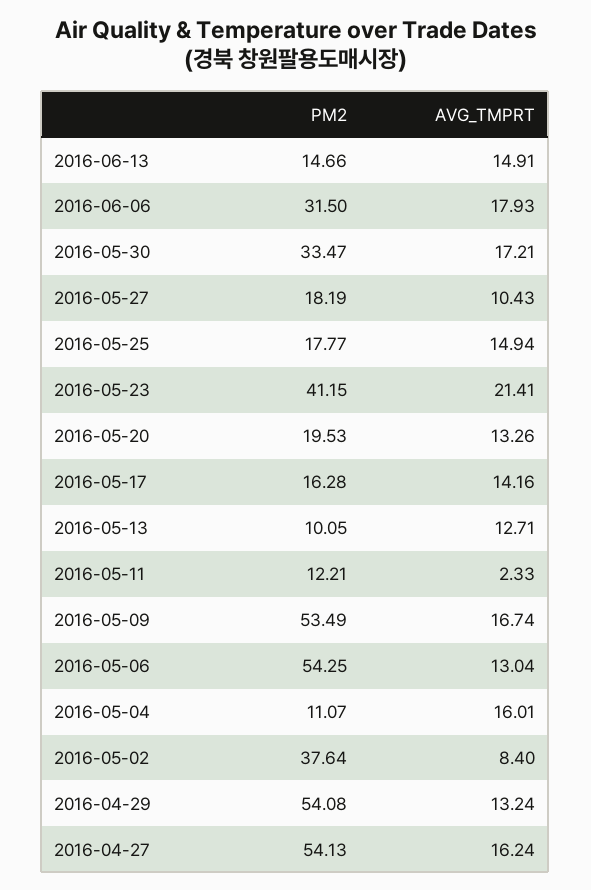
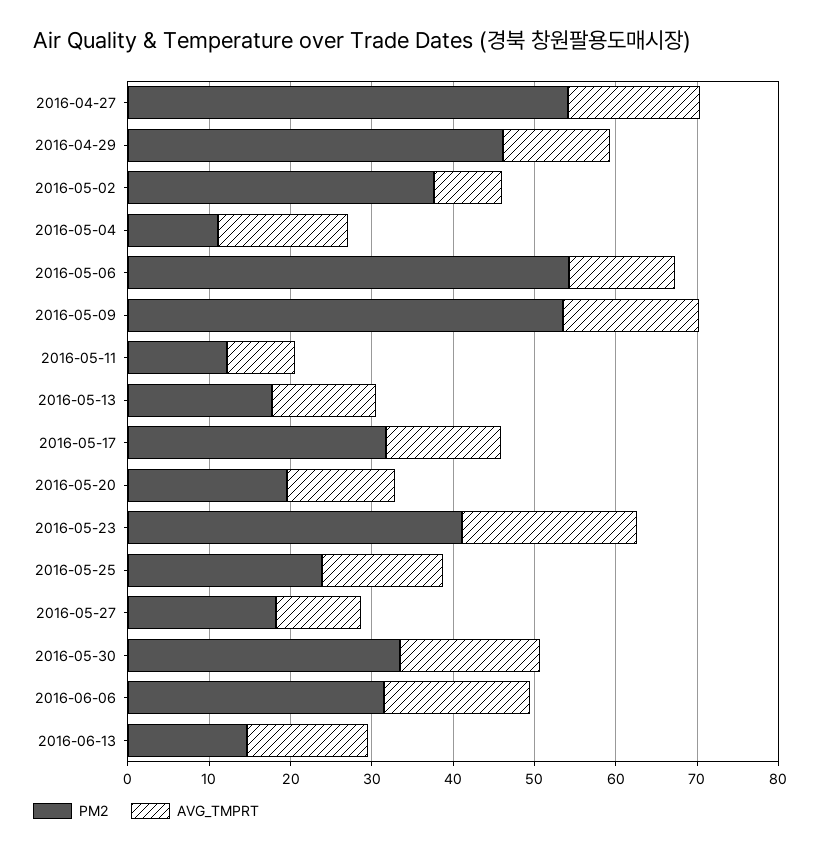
PM2, 2016-05-25: 17.77 -> 24
PM2, 2016-05-17: 16.28 -> 32
PM2, 2016-05-13: 10.05 -> 18
AVG_TMPRT, 2016-05-11: 2.33 -> 8
PM2, 2016-04-29: 54.08 -> 46

